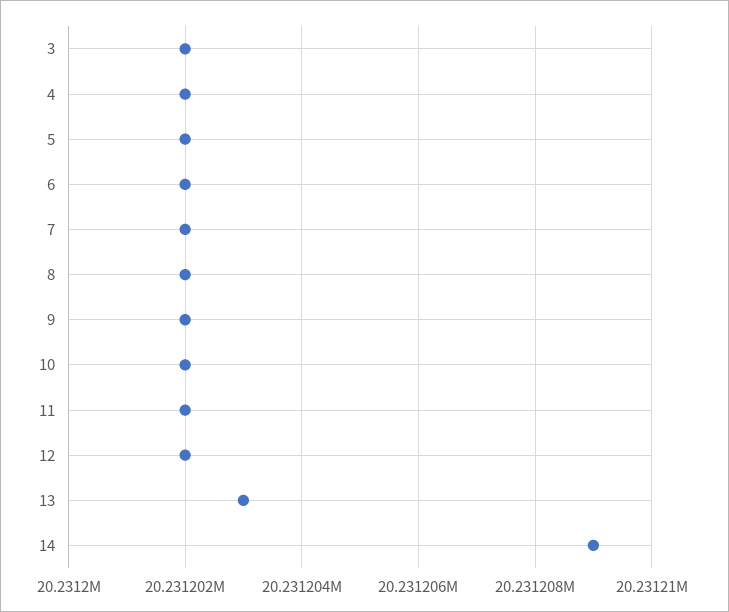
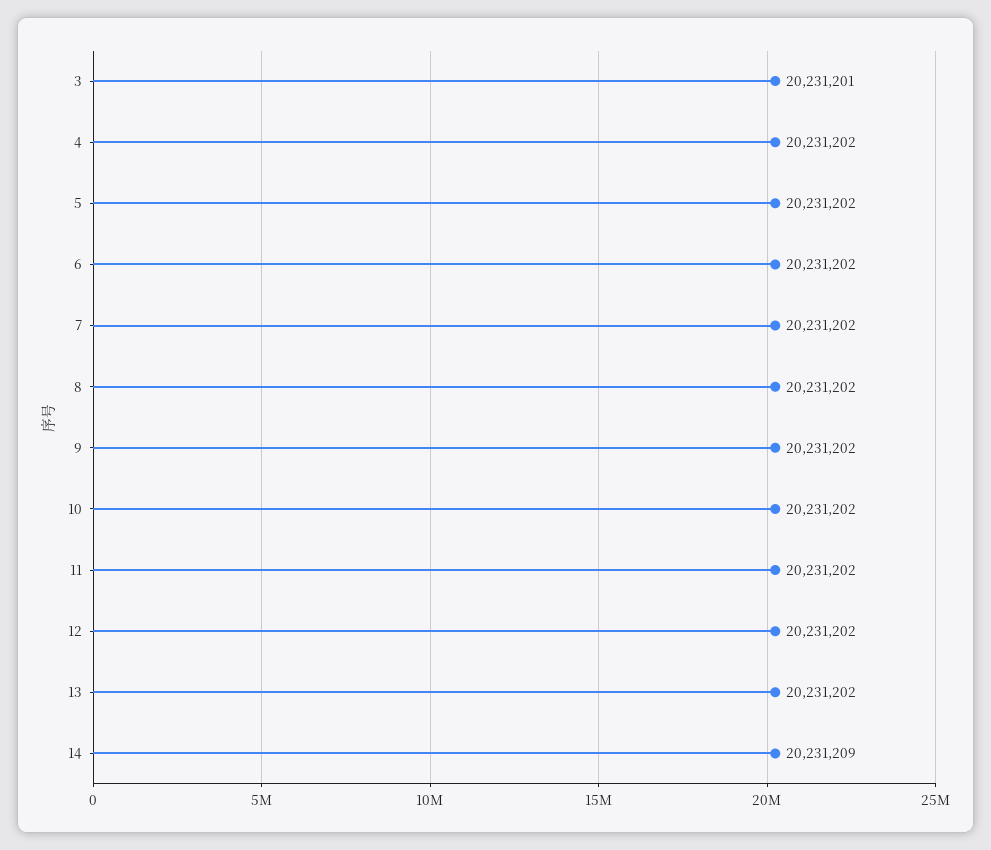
3: 20231202 -> 20231201
13: 20231203 -> 20231202

